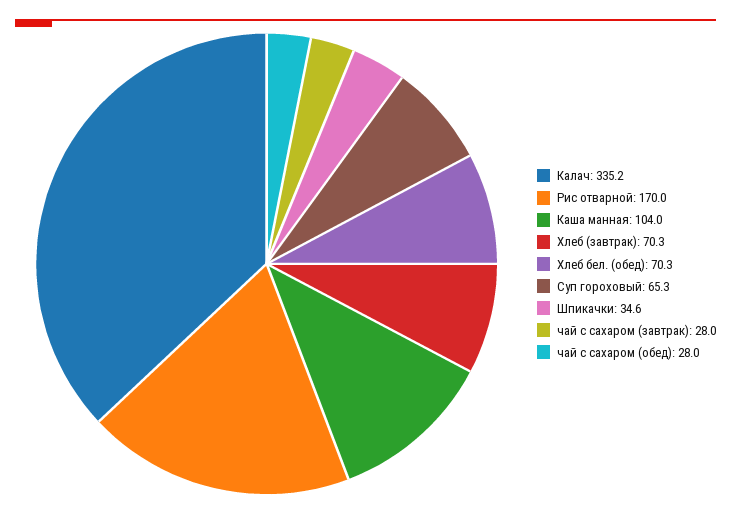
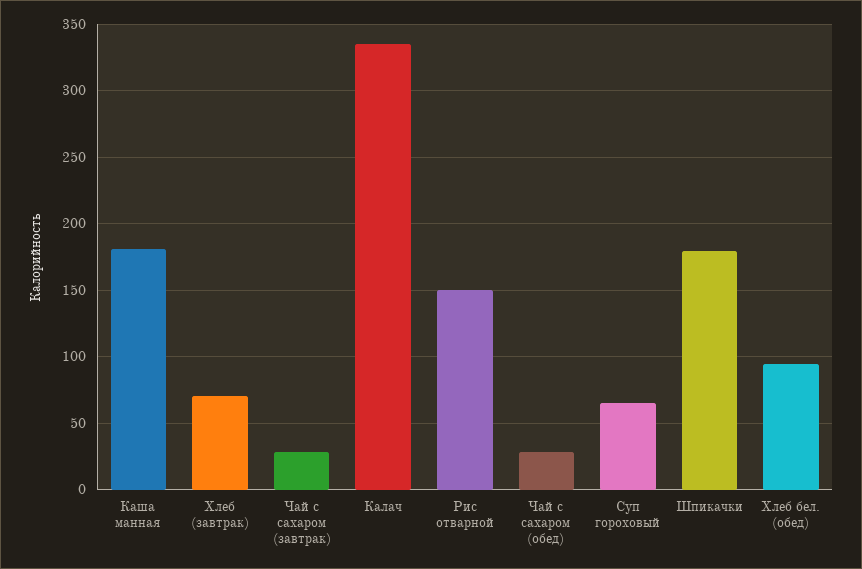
Рис отварной: 170 -> 150
Каша манная: 104 -> 180
Хлеб бел. (обед): 70.3 -> 95
Шпикачки: 34.6 -> 180

